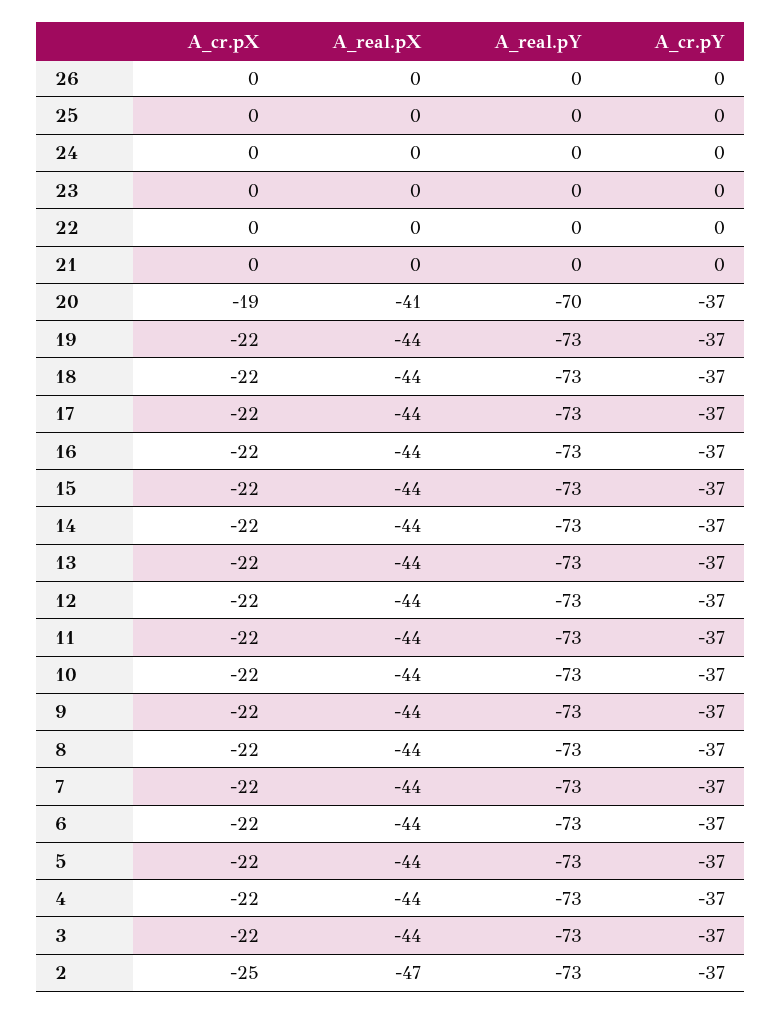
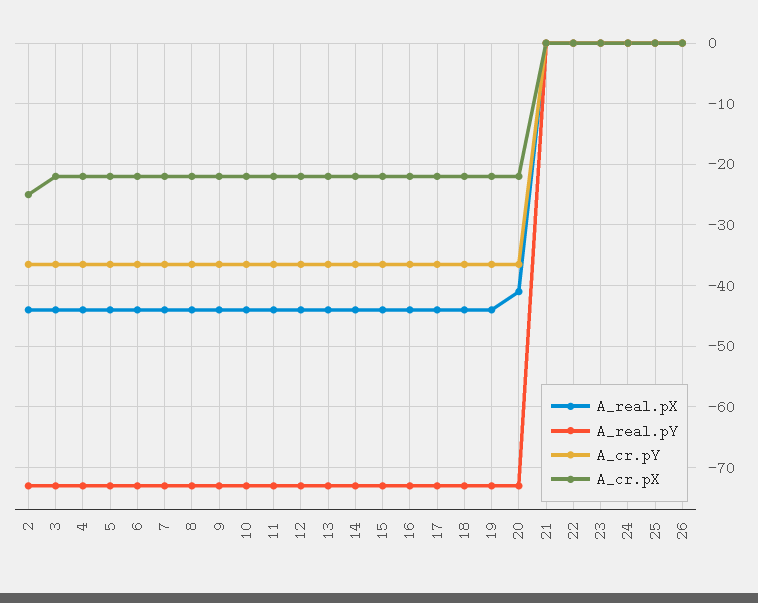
A_cr.pX, 20: -19 -> -22
A_real.pY, 20: -70 -> -73
A_real.pX, 2: -47 -> -44

